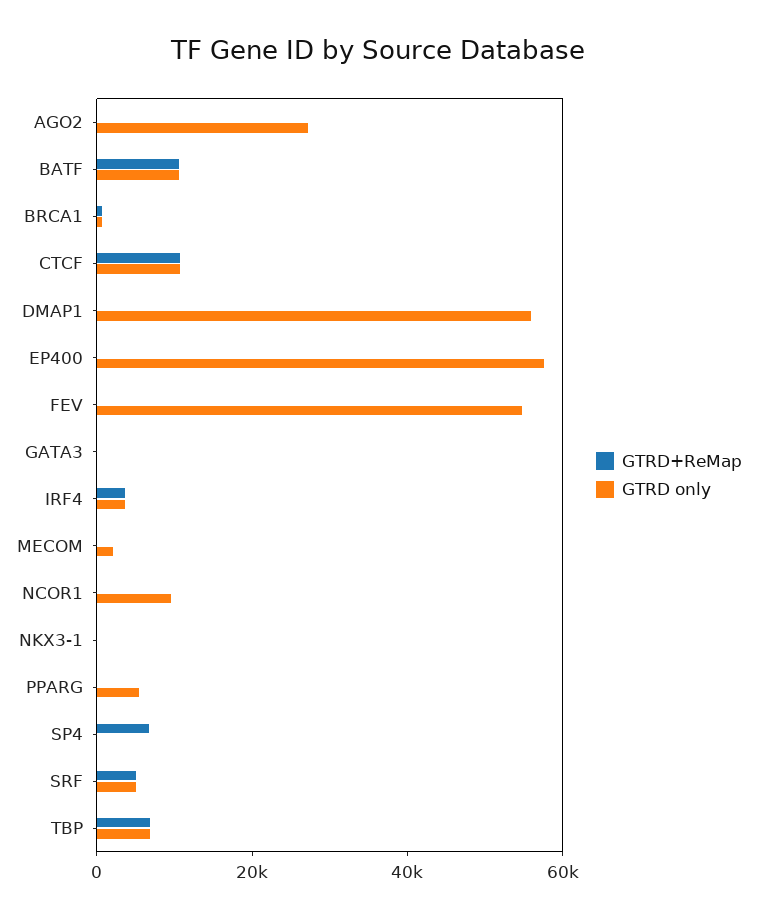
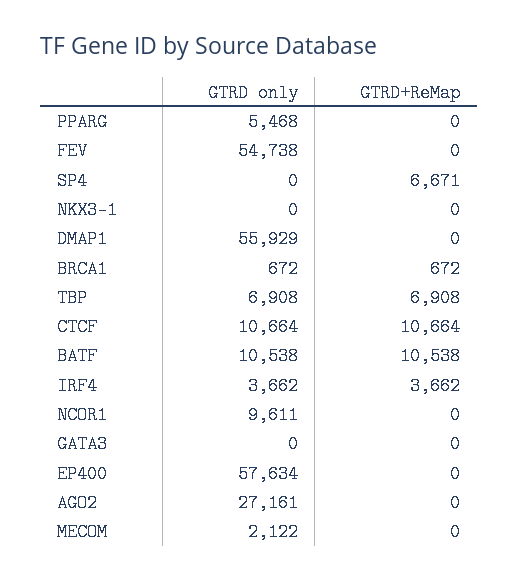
GTRD+ReMap, SRF: 5000 -> none
GTRD only, SRF: 5000 -> none

